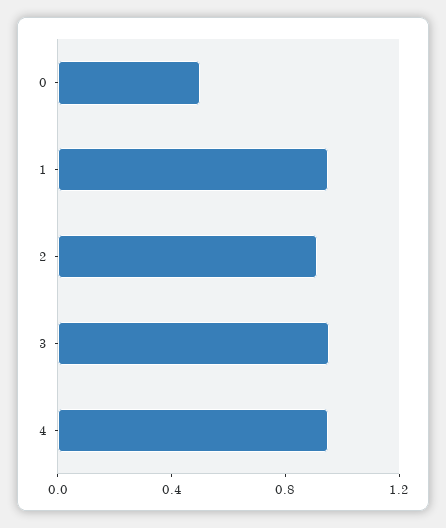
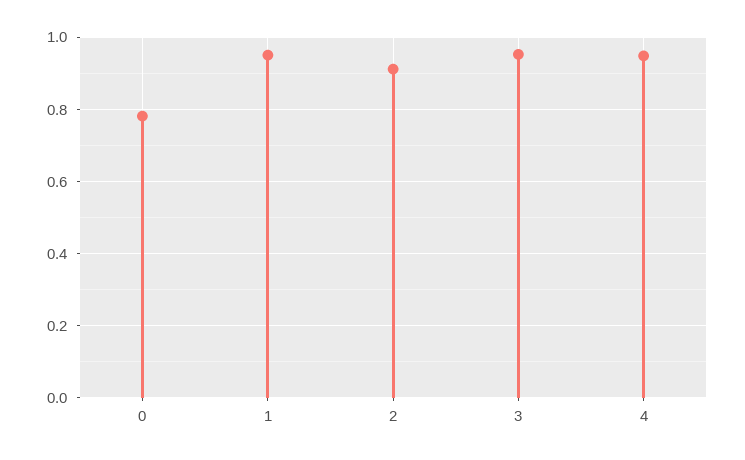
0: 0.5 -> 0.78

